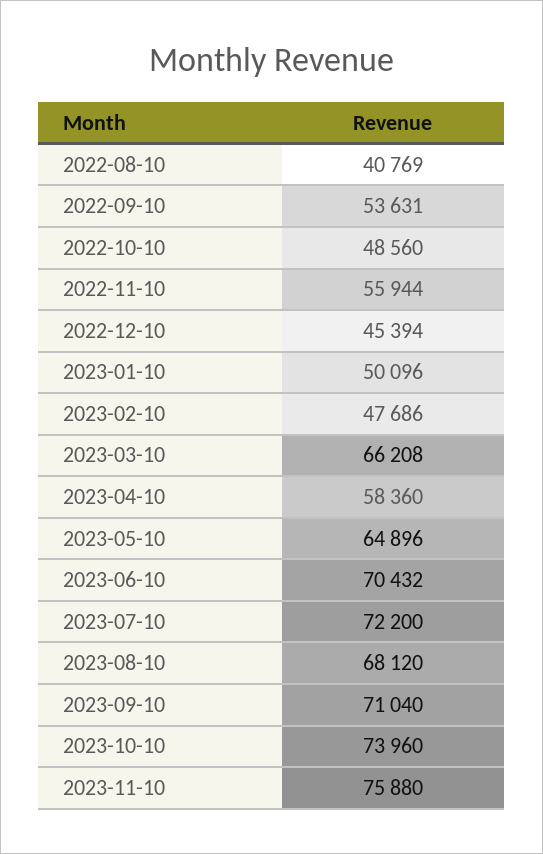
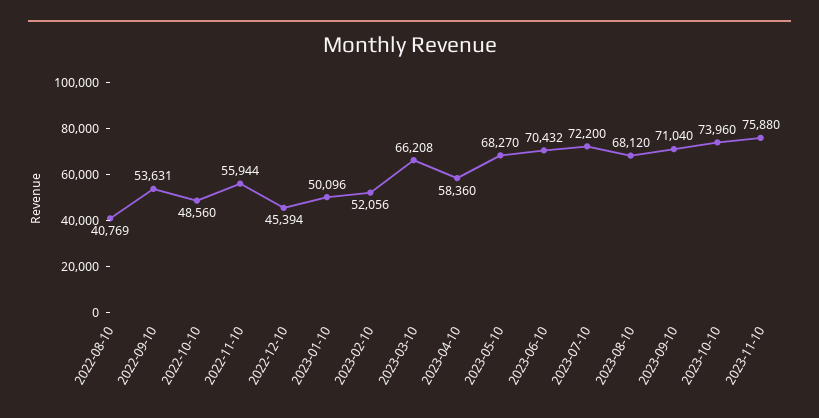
2023-02-10: 47686 -> 52056
2023-05-10: 64896 -> 68270

